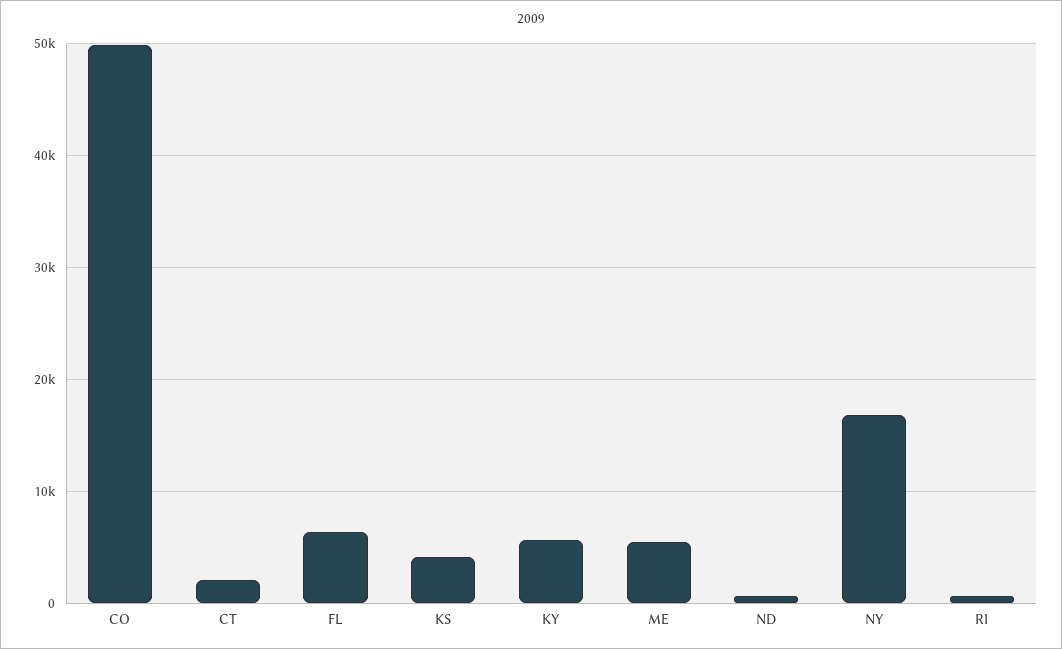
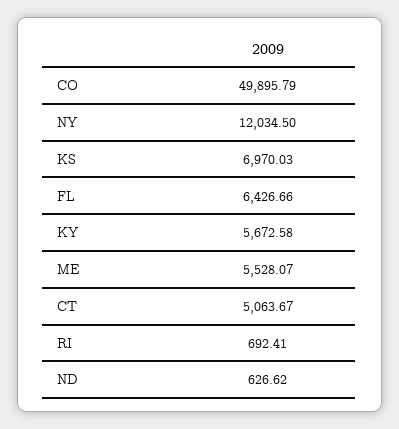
CT: 2000 -> 5063.67
KS: 4000 -> 6970.03
NY: 17000 -> 12034.5

